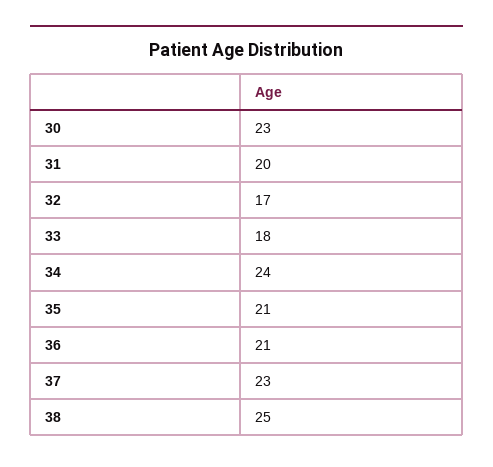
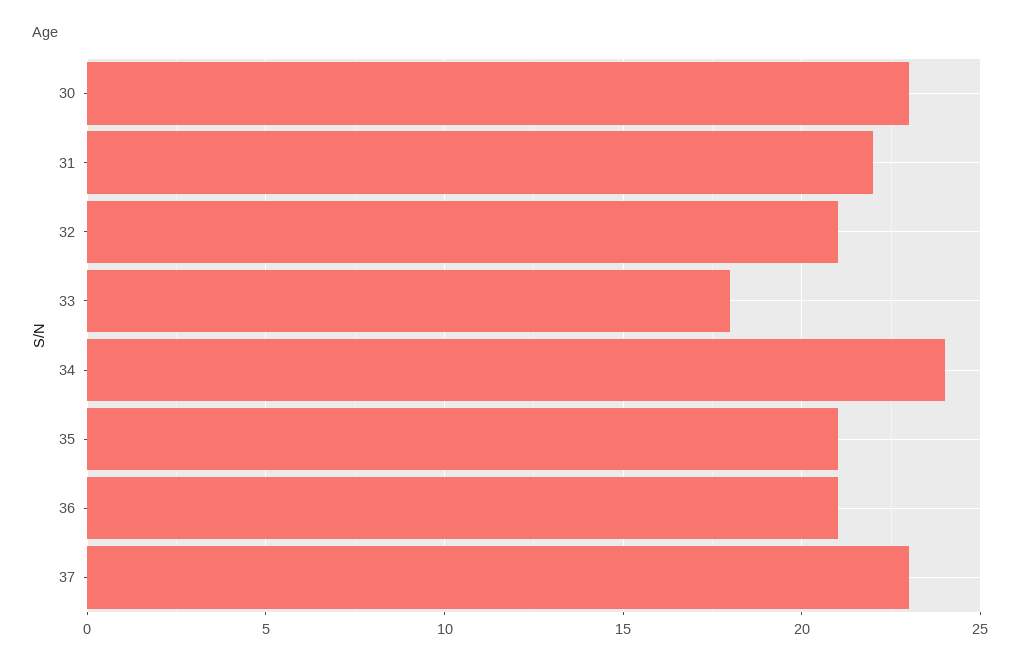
31: 20 -> 22
32: 17 -> 21
38: 25 -> none

